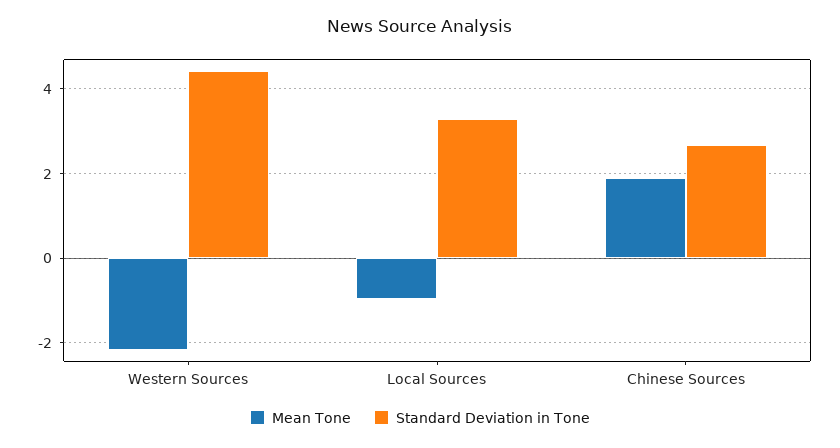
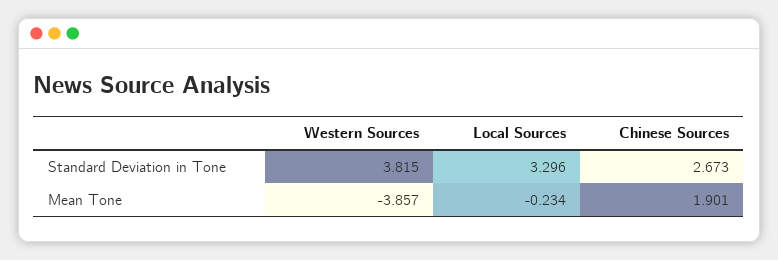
Mean Tone, Western Sources: -2.2 -> -3.857
Standard Deviation in Tone, Western Sources: 4.4 -> 3.815
Mean Tone, Local Sources: -1 -> -0.234

